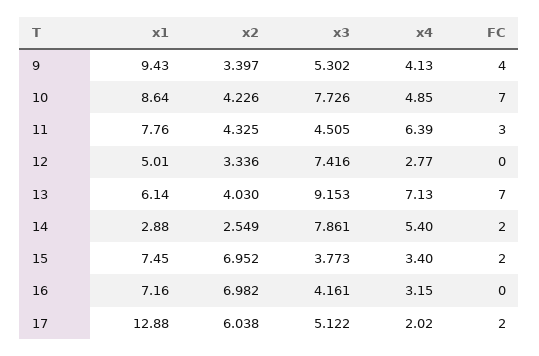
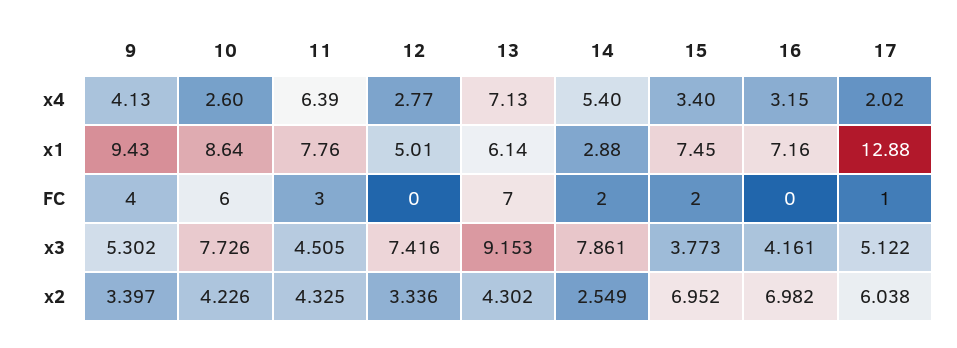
x4, 10: 4.85 -> 2.6
FC, 10: 7 -> 6
x2, 13: 4.03 -> 4.302
FC, 17: 2 -> 1

